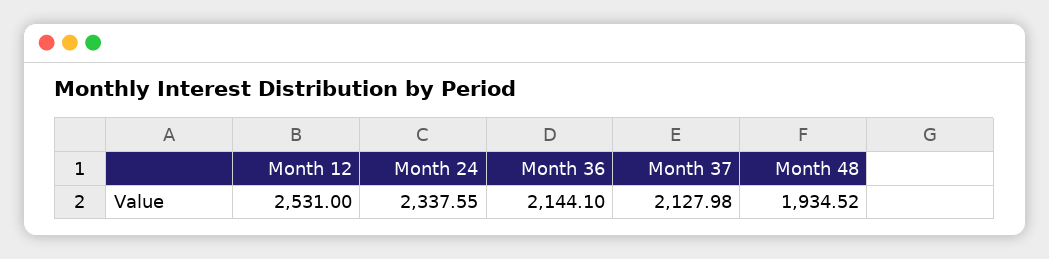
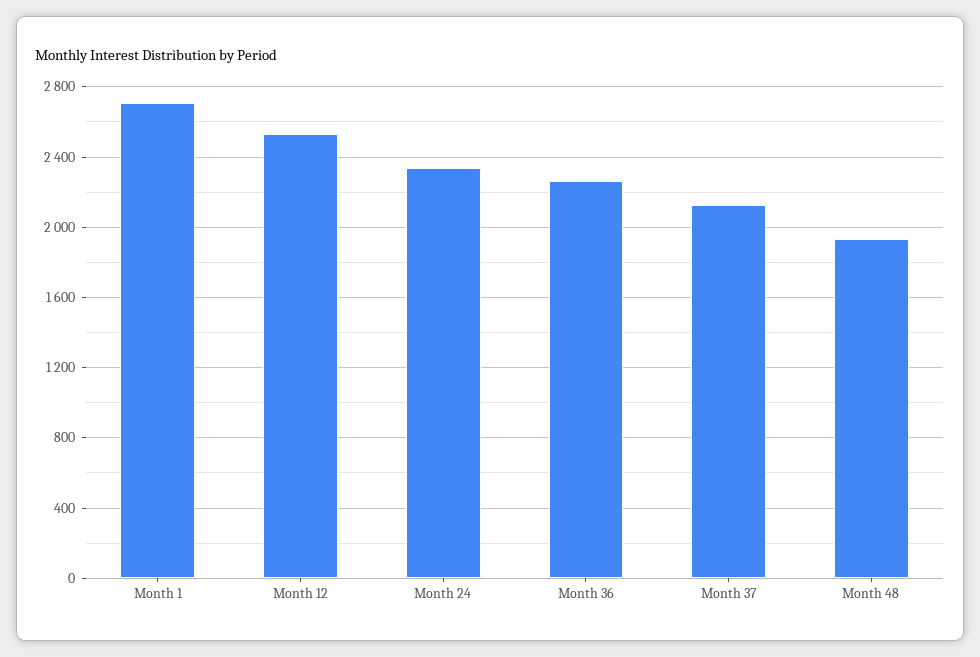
Month 36: 2144.1 -> 2250
Month 1: none -> 2700

